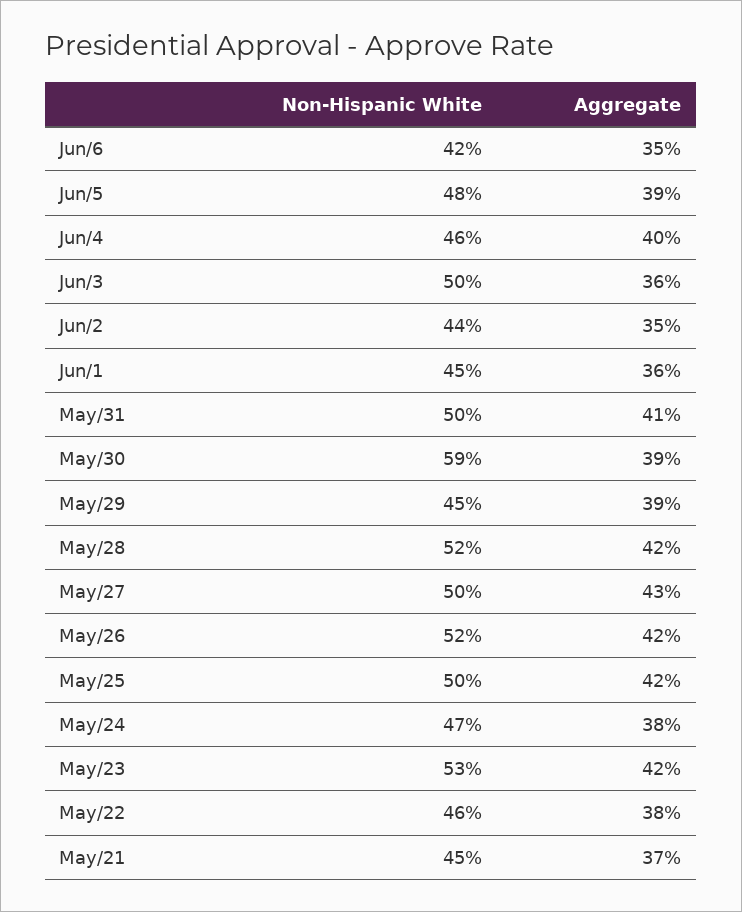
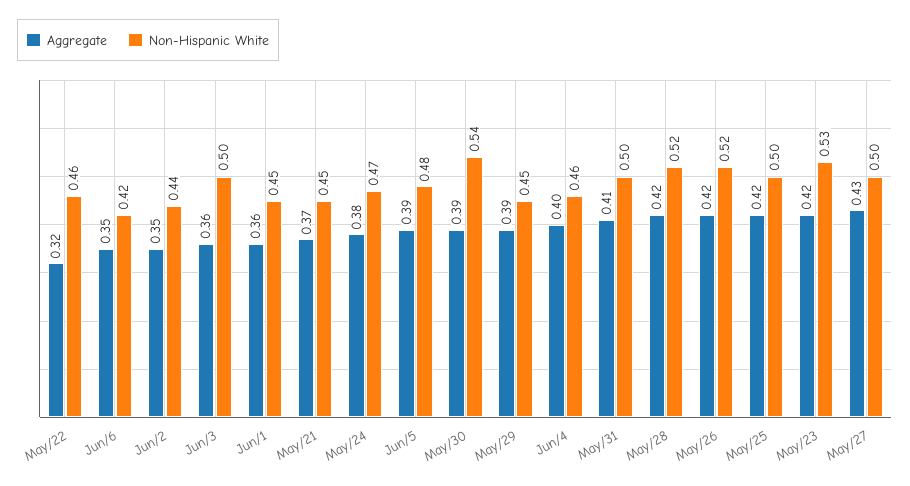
Non-Hispanic White, May/30: 0.59 -> 0.54
Aggregate, May/22: 0.38 -> 0.32

